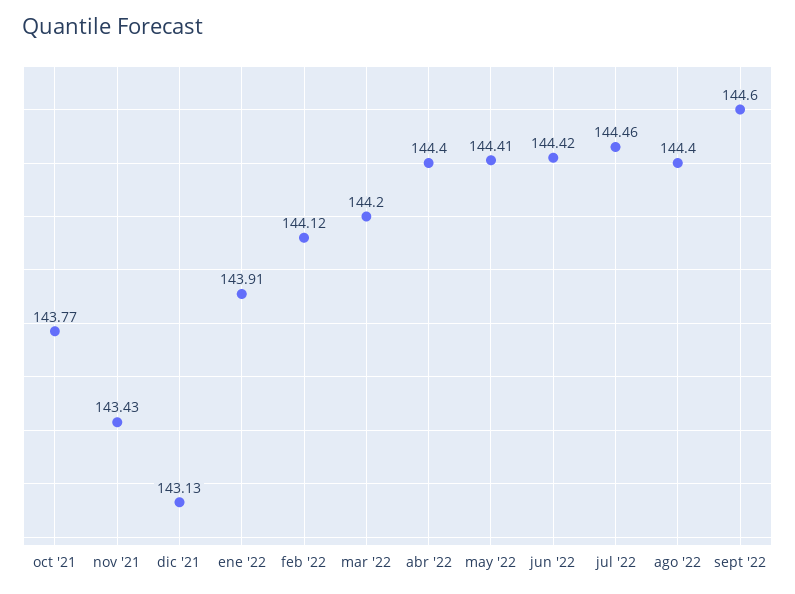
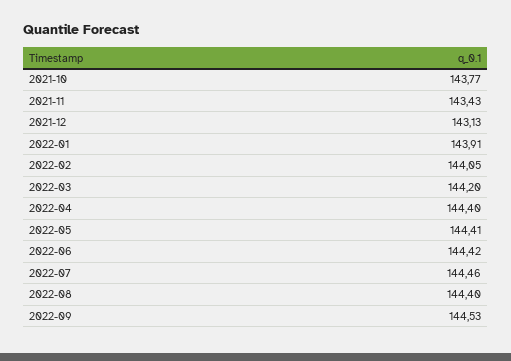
feb '22: 144.12 -> 144.05
sept '22: 144.6 -> 144.53

